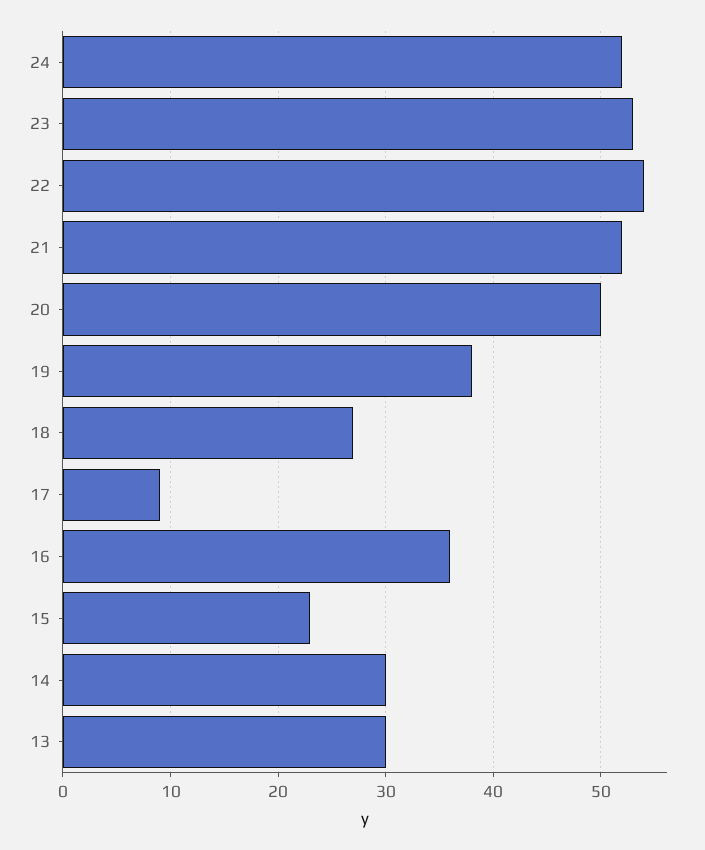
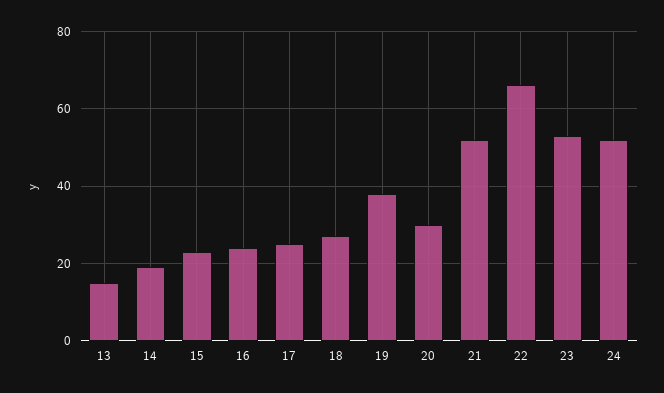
22: 54 -> 65
20: 50 -> 30
17: 9 -> 25
16: 36 -> 25
14: 30 -> 20
13: 30 -> 15

